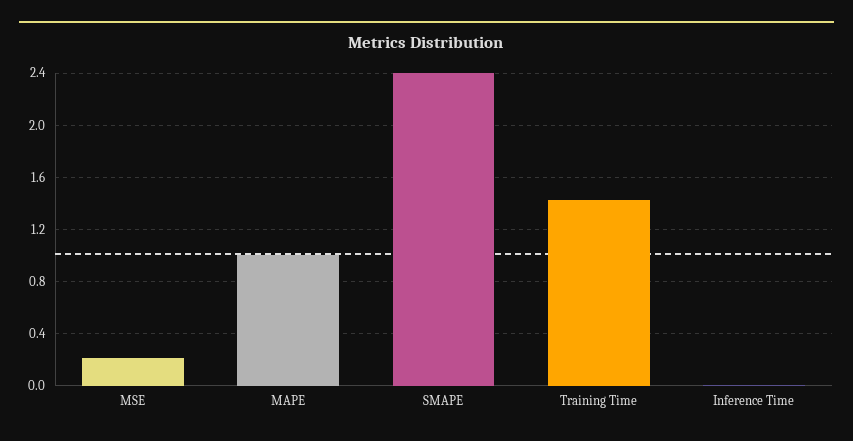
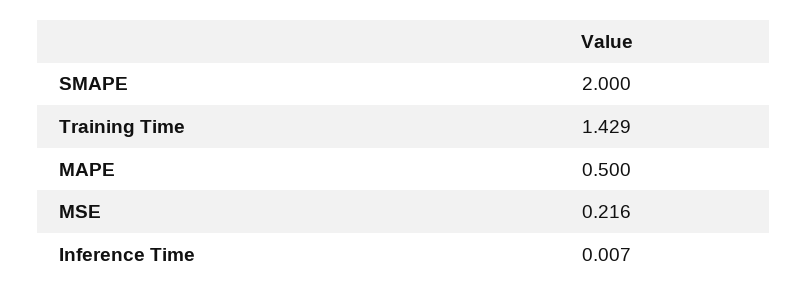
MAPE: 1 -> 0.5
SMAPE: 2.4 -> 2

